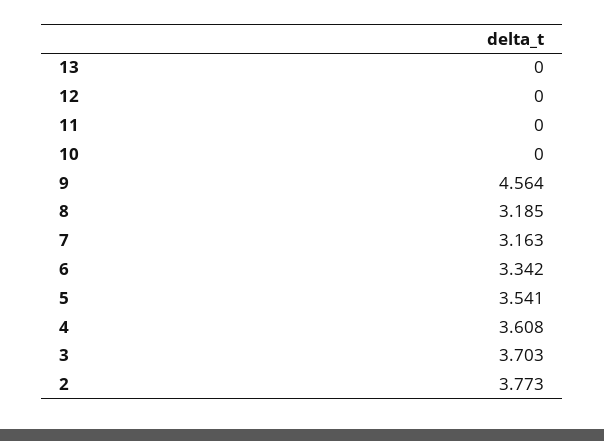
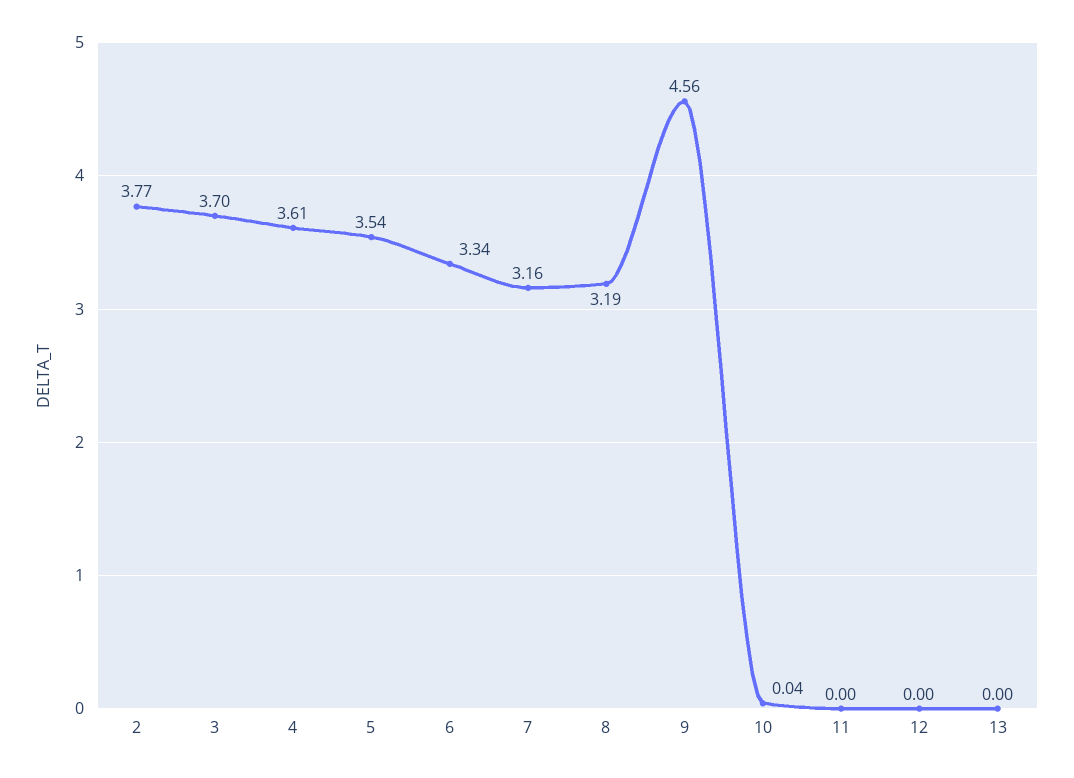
10: 0 -> 0.04

